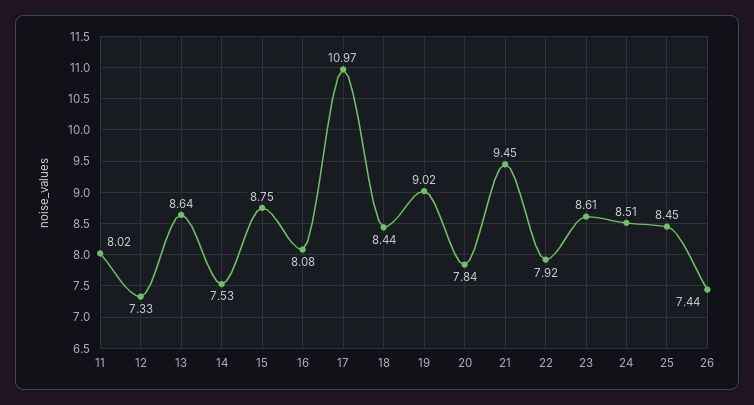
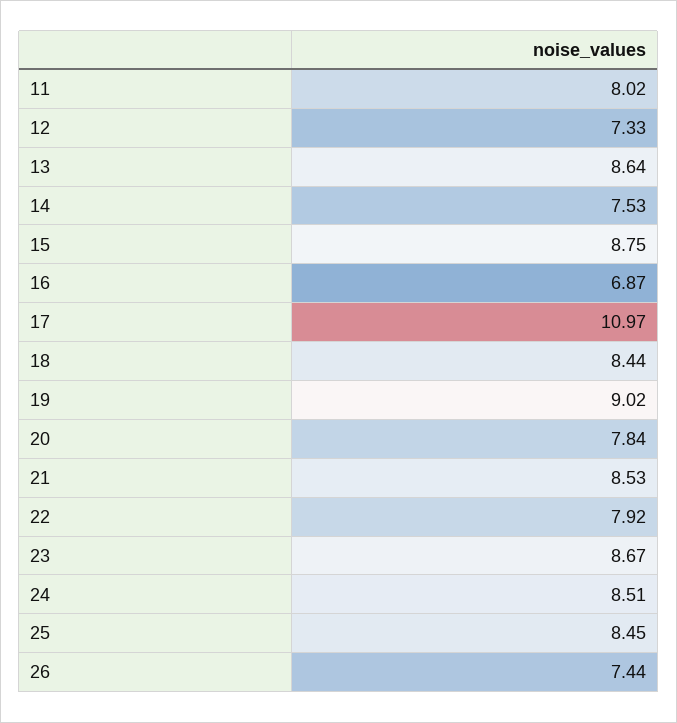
16: 8.08 -> 6.87
21: 9.45 -> 8.53
23: 8.61 -> 8.67

